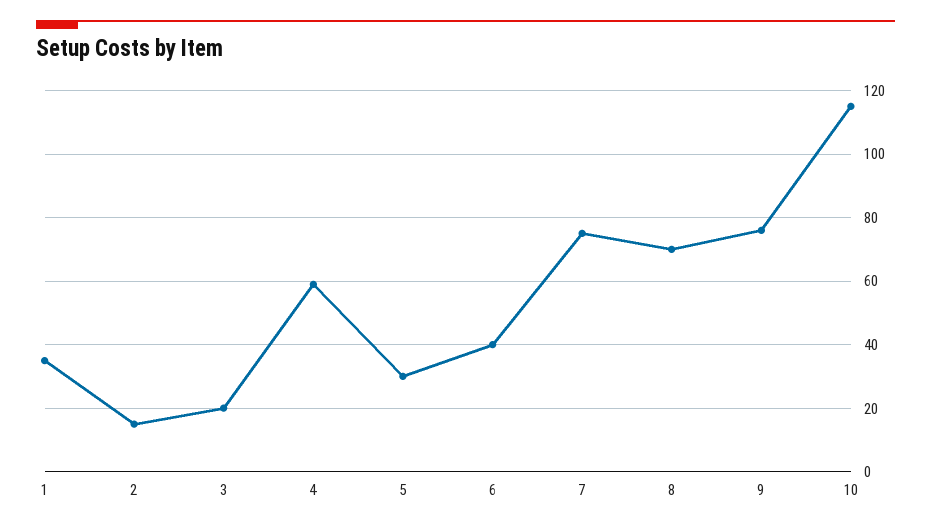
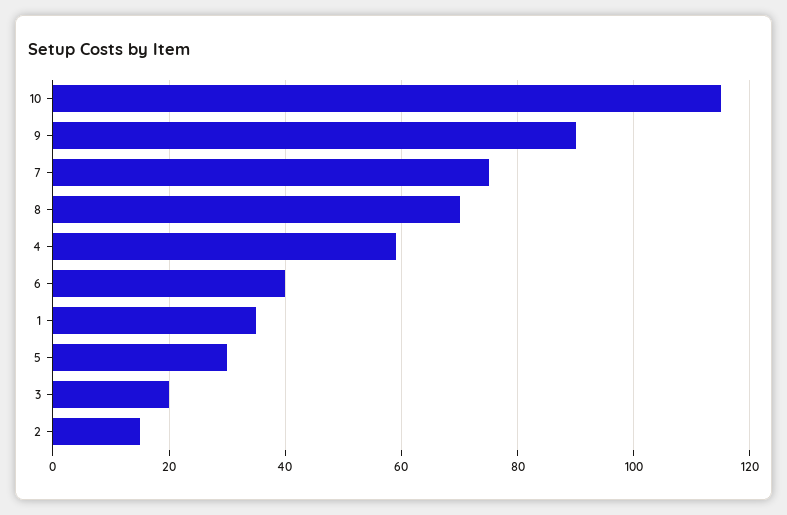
9: 75 -> 90

